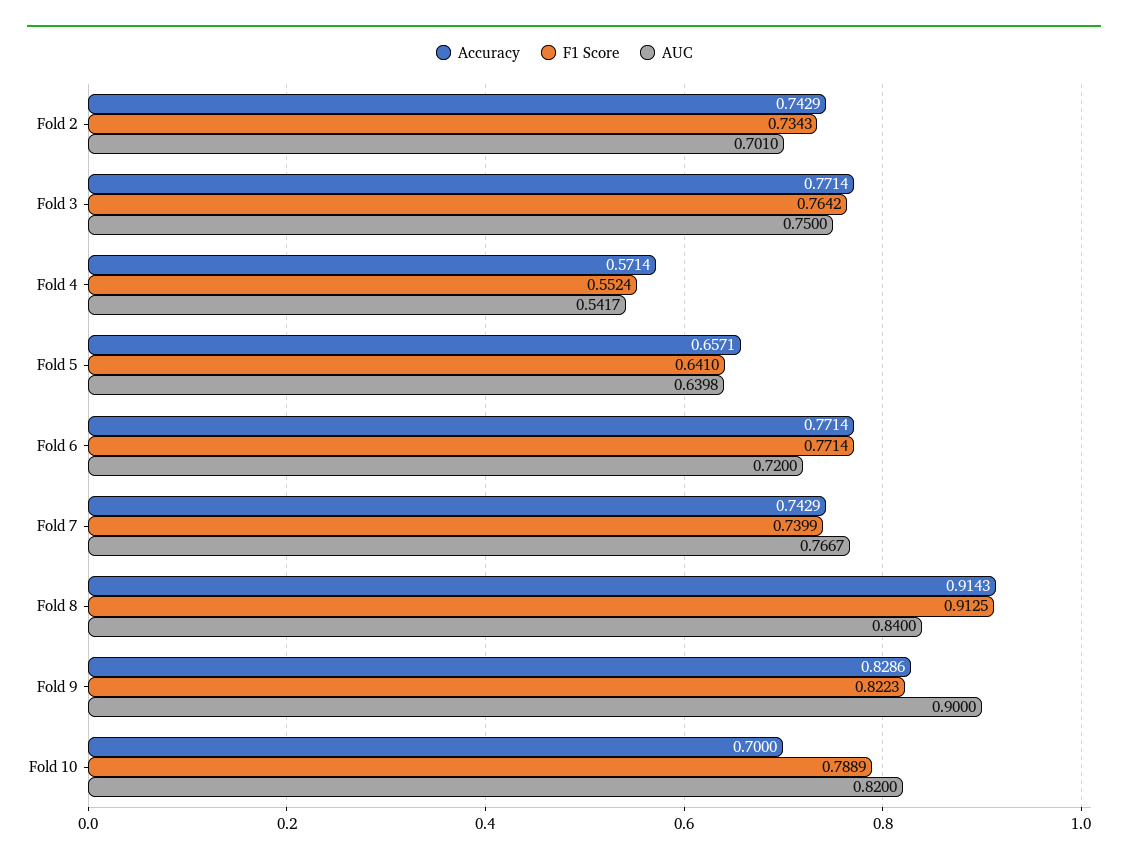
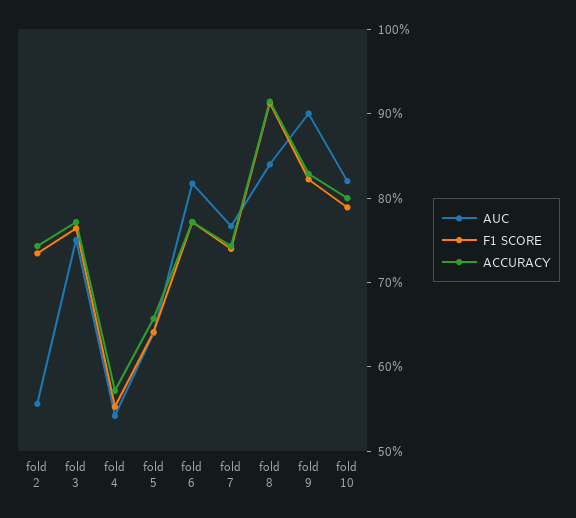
AUC, Fold 2: 0.701 -> 0.56
AUC, Fold 6: 0.72 -> 0.82
Accuracy, Fold 10: 0.7 -> 0.8

